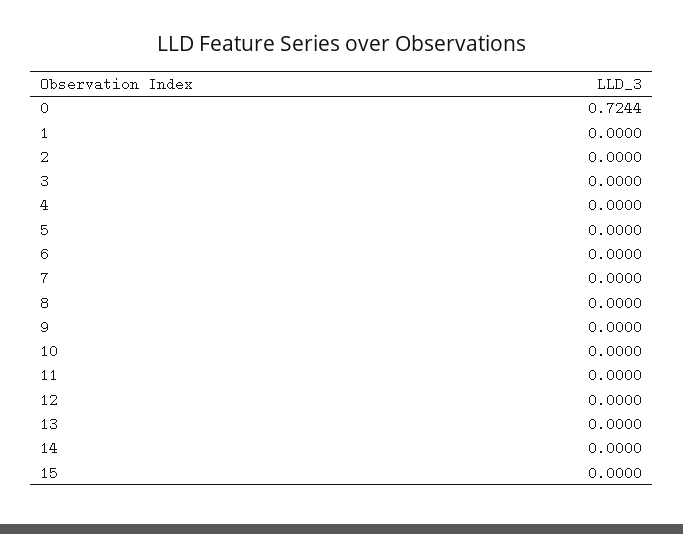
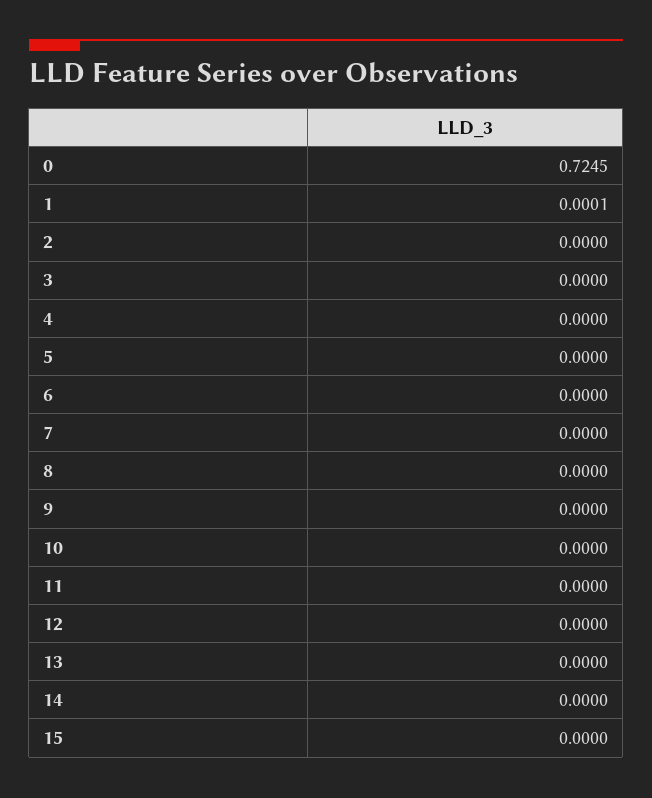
0: 0.7244 -> 0.7245
1: 0 -> 0.0001

